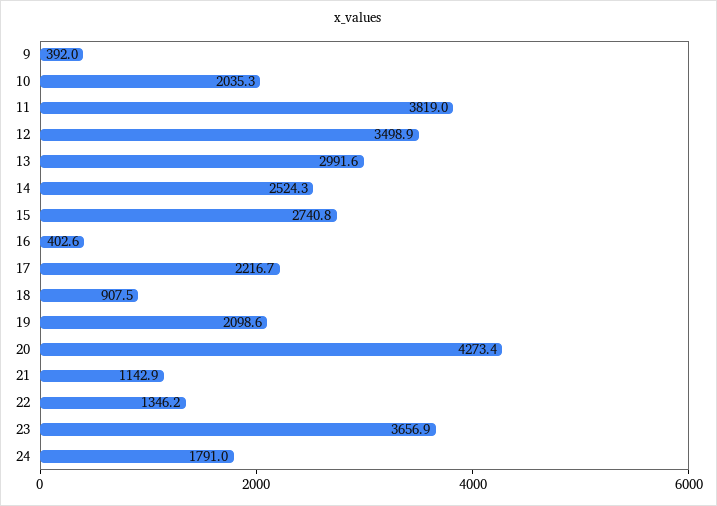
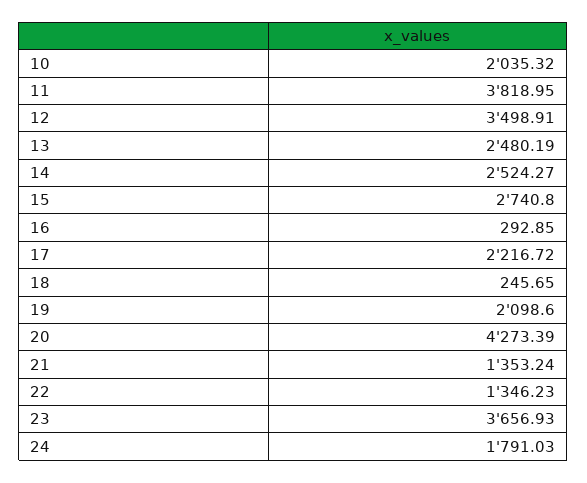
9: 392 -> none
13: 2991.6 -> 2480.19
16: 402.6 -> 292.85
18: 907.5 -> 245.65
21: 1142.9 -> 1353.24

